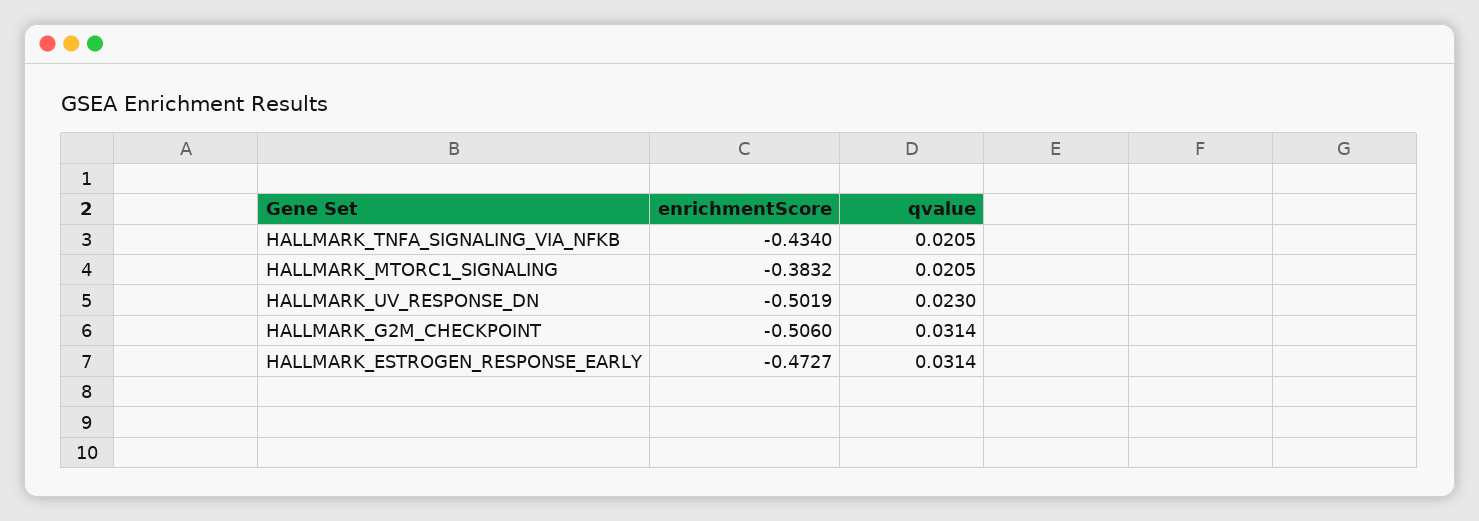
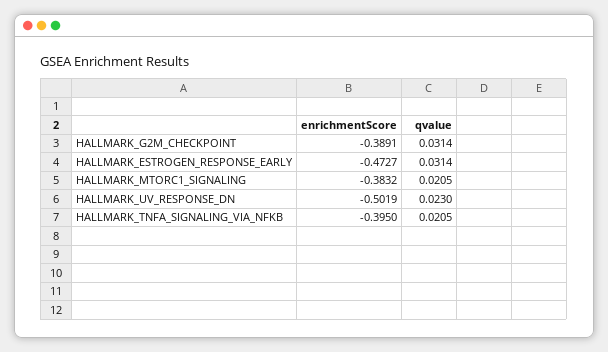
enrichmentScore, HALLMARK_TNFA_SIGNALING_VIA_NFKB: -0.434 -> -0.395
enrichmentScore, HALLMARK_G2M_CHECKPOINT: -0.506 -> -0.3891

